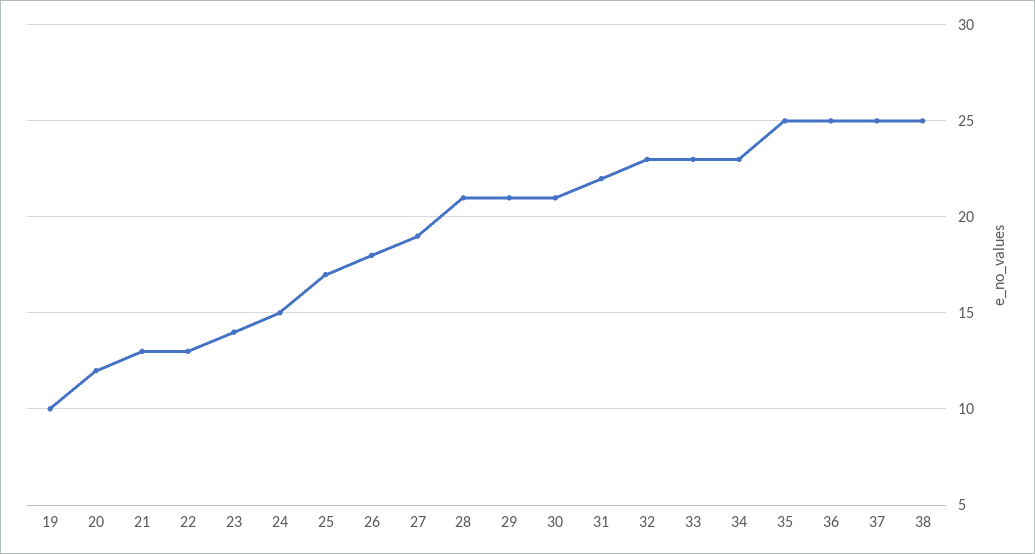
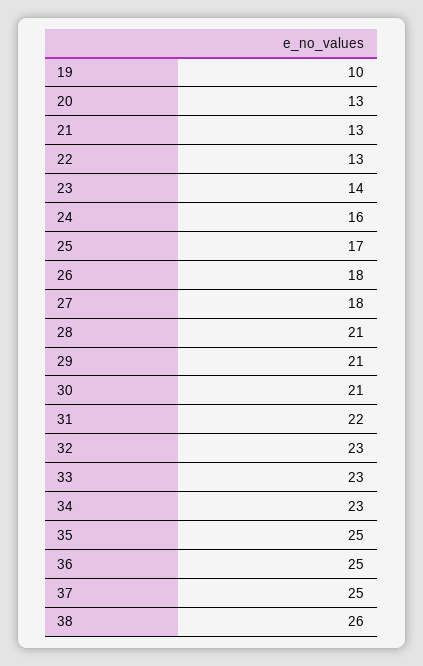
20: 12 -> 13
24: 15 -> 16
27: 19 -> 18
38: 25 -> 26

